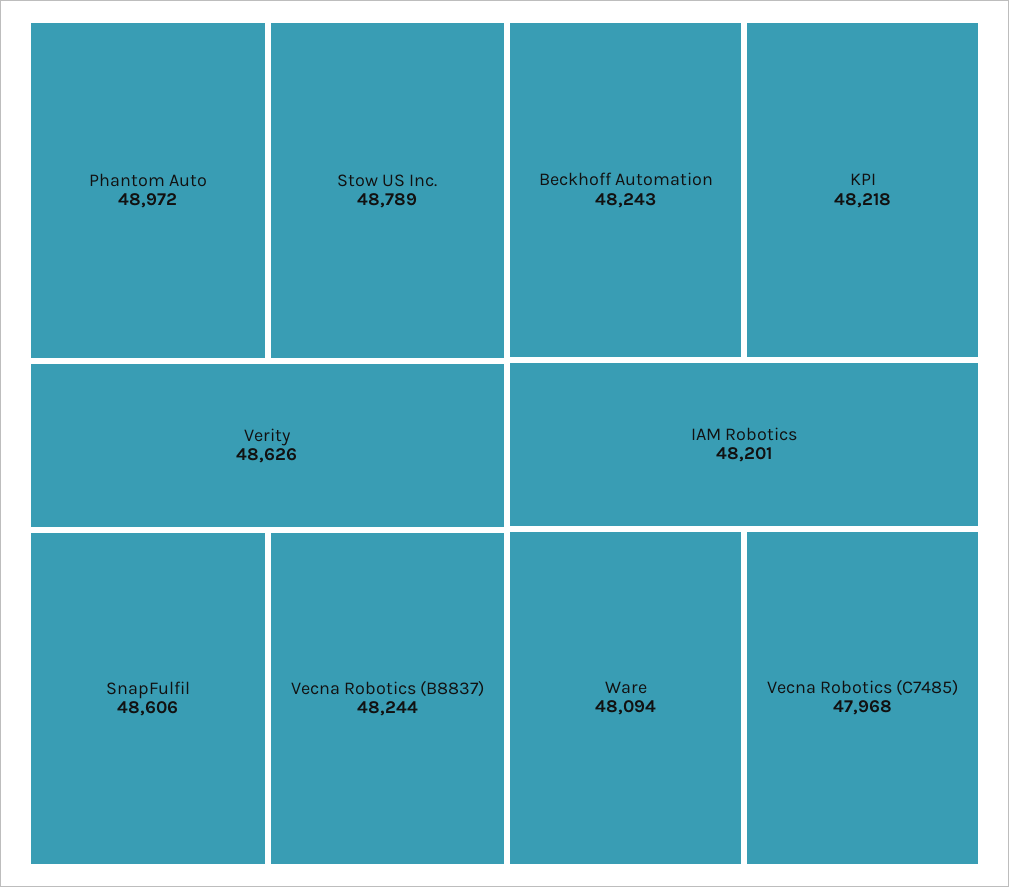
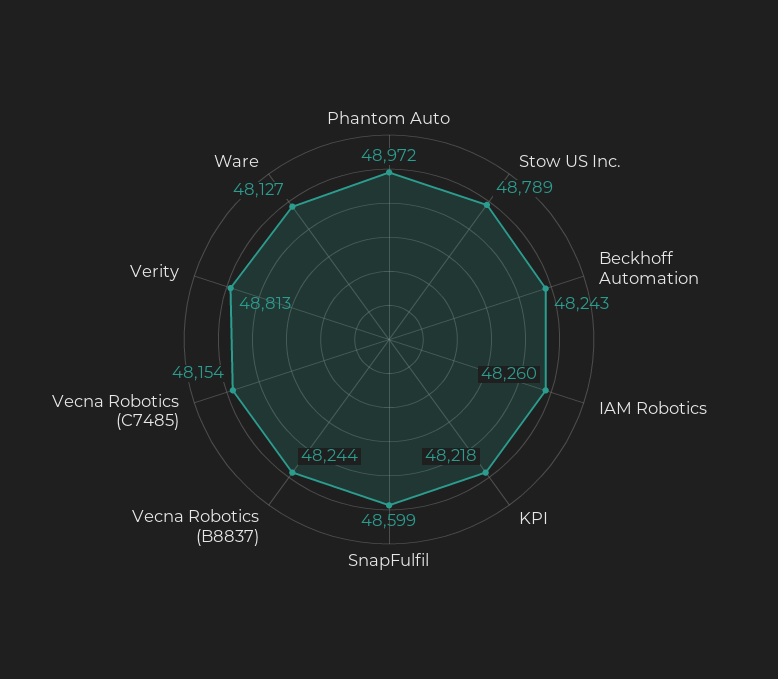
Verity: 48626 -> 48813
SnapFulfil: 48606 -> 48599
IAM Robotics: 48201 -> 48260
Ware: 48094 -> 48127
Vecna Robotics (C7485): 47968 -> 48154

